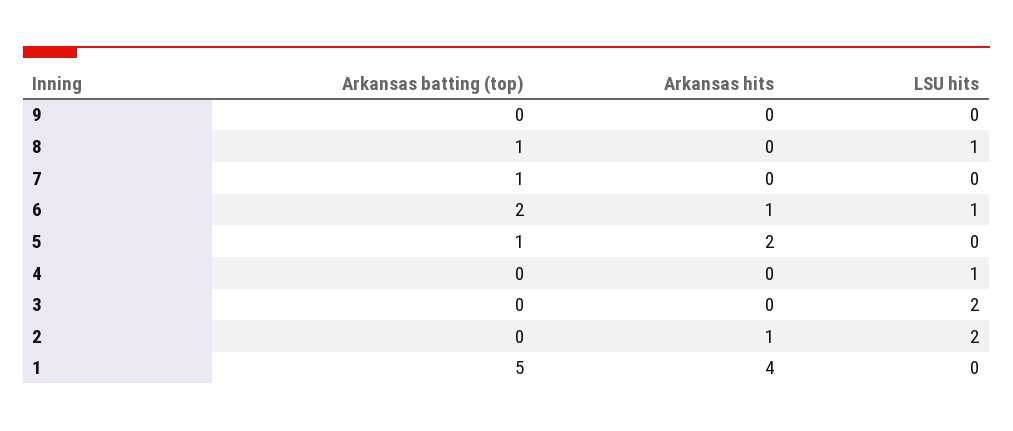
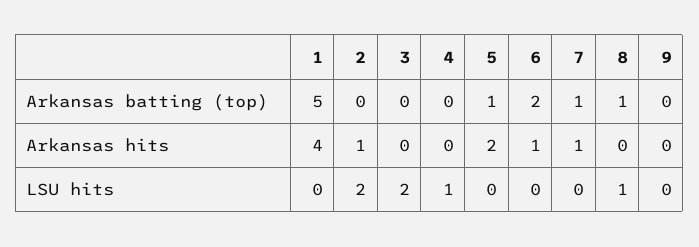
Arkansas hits, 7: 0 -> 1
LSU hits, 6: 1 -> 0

